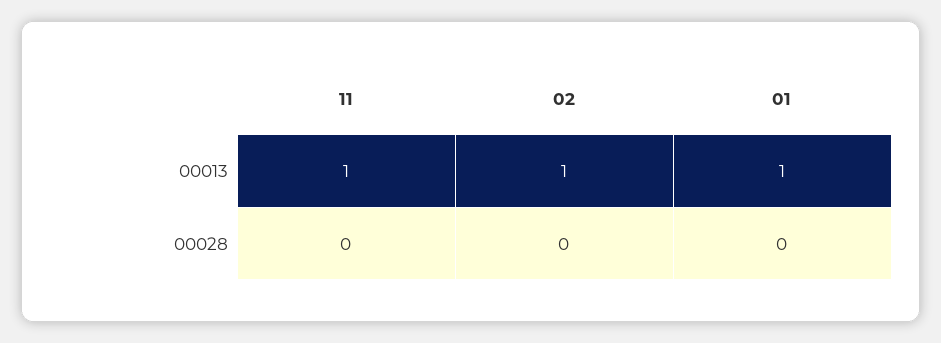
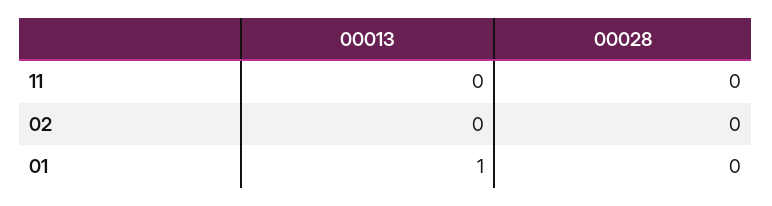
11, 00013: 1 -> 0
02, 00013: 1 -> 0

